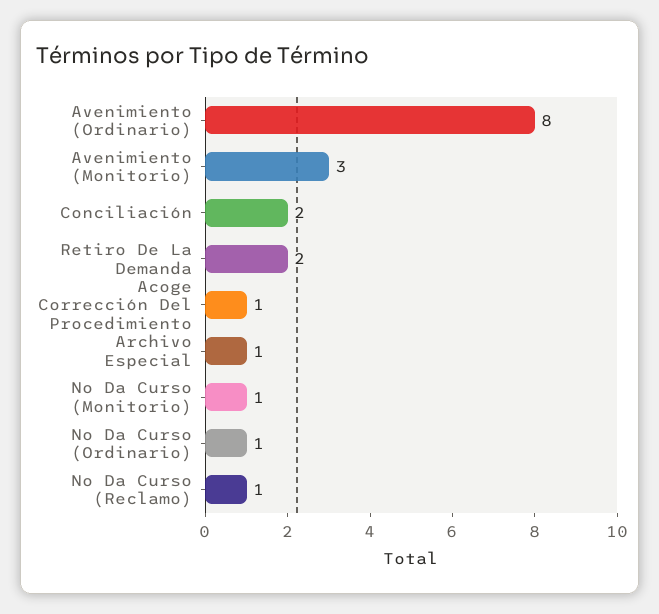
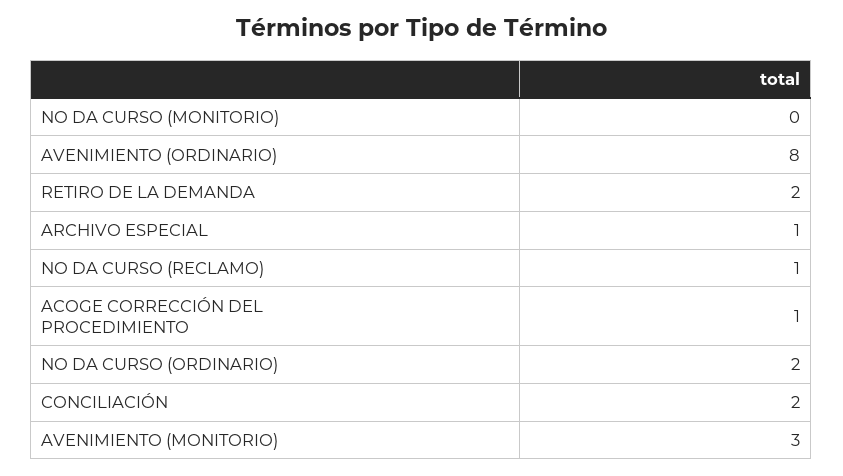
No Da Curso (Monitorio): 1 -> 0
No Da Curso (Ordinario): 1 -> 2

